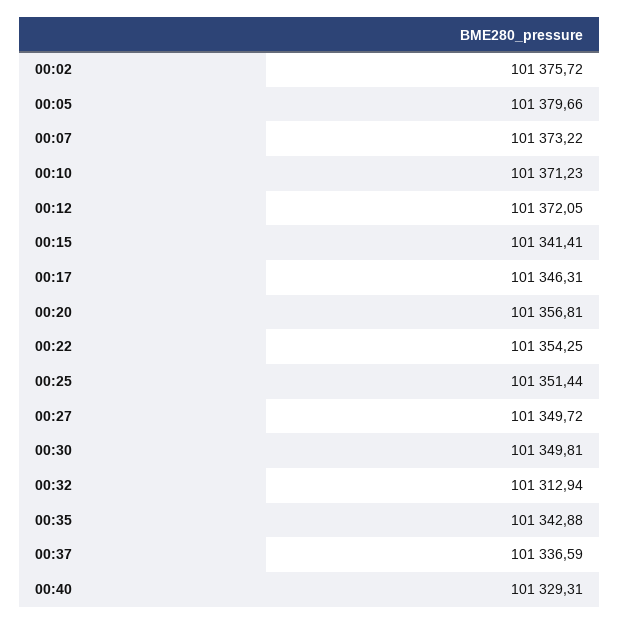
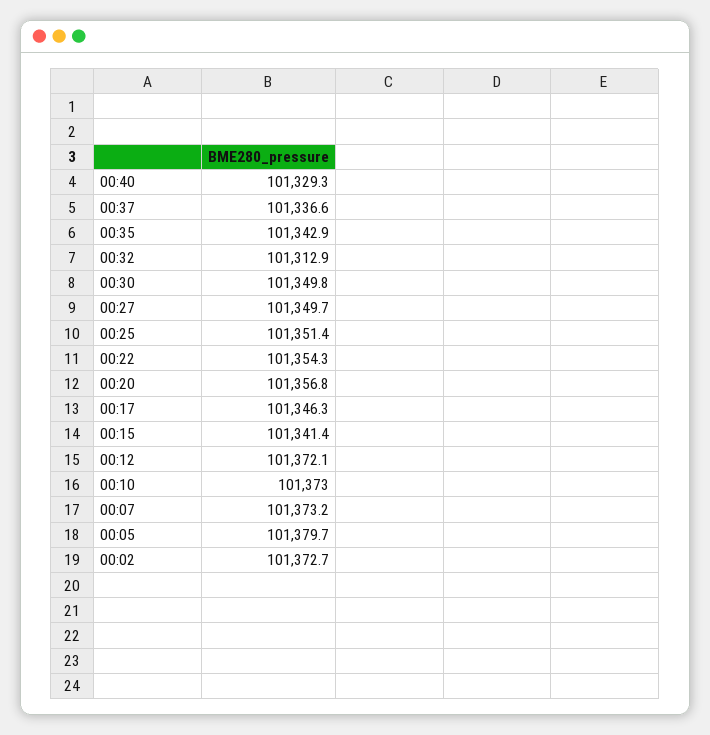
00:02: 101375.72 -> 101372.7
00:10: 101371.23 -> 101373

